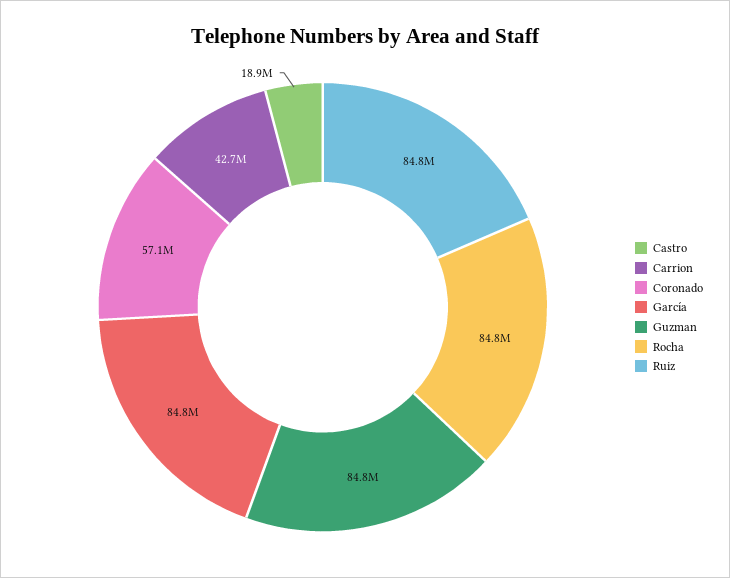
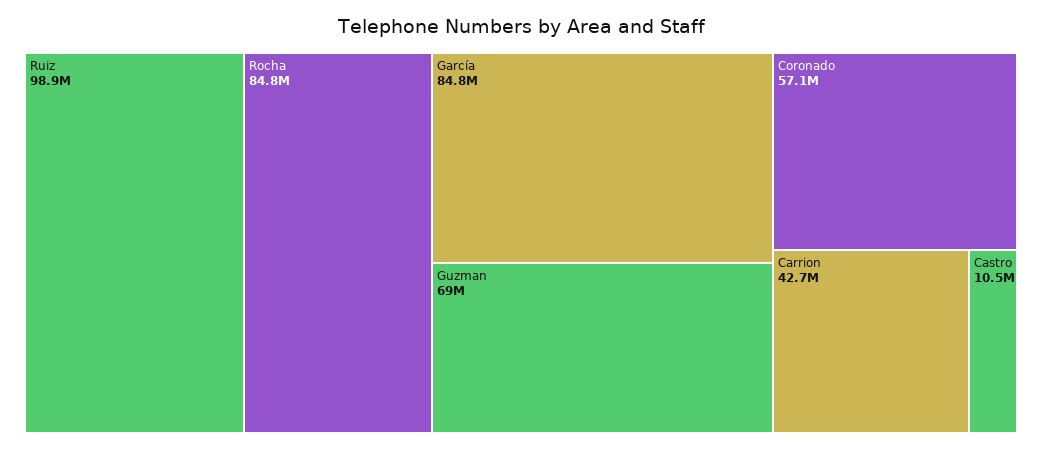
Castro: 18900000 -> 10500000
Guzman: 84800000 -> 69000000
Ruiz: 84800000 -> 98900000

